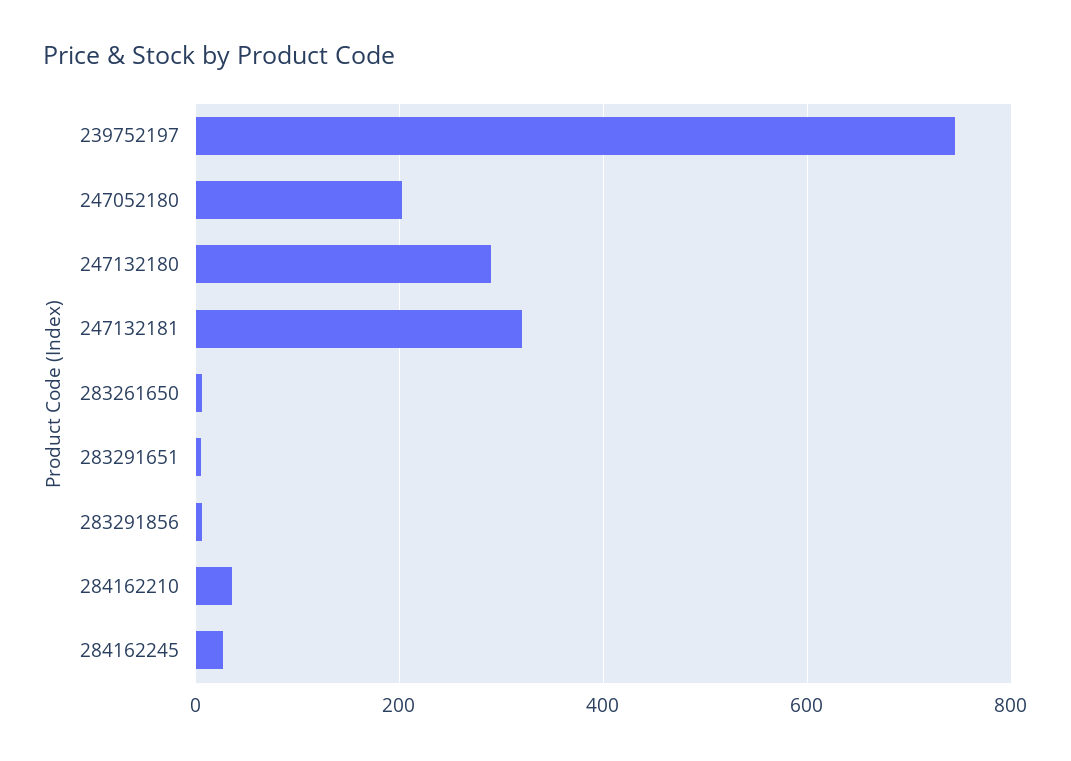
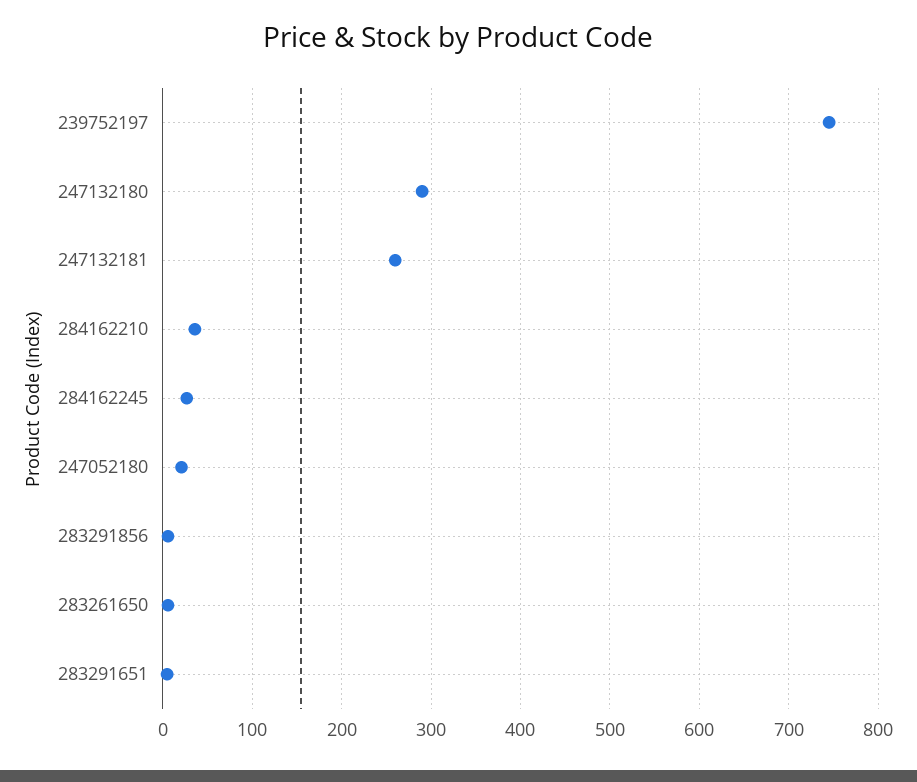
247052180: 200 -> 20
247132181: 320 -> 260

